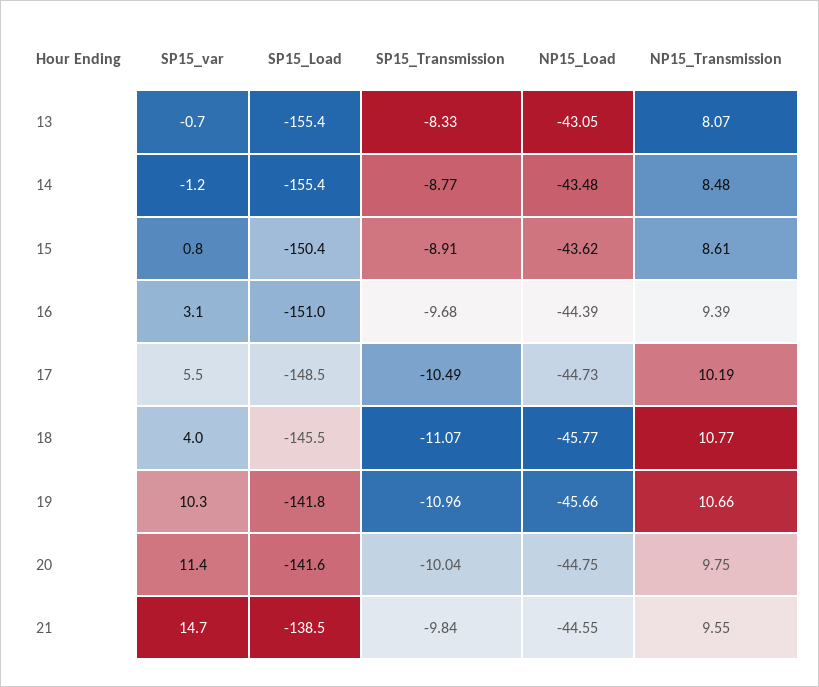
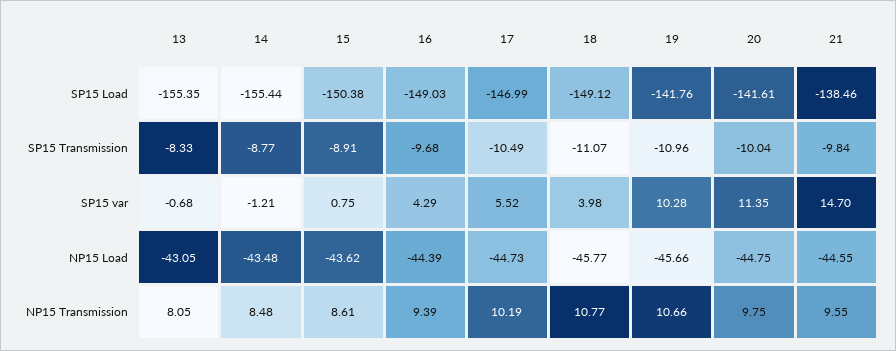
NP15_Transmission, 13: 8.07 -> 8.05
SP15_var, 16: 3.1 -> 4.29
SP15_Load, 16: -151 -> -149.03
SP15_Load, 17: -148.5 -> -146.99
SP15_Load, 18: -145.5 -> -149.12

